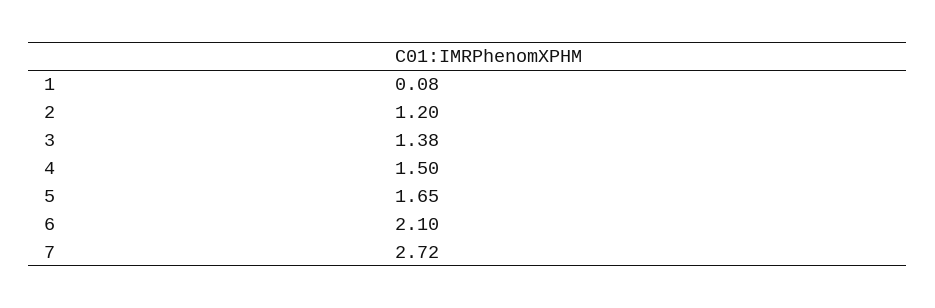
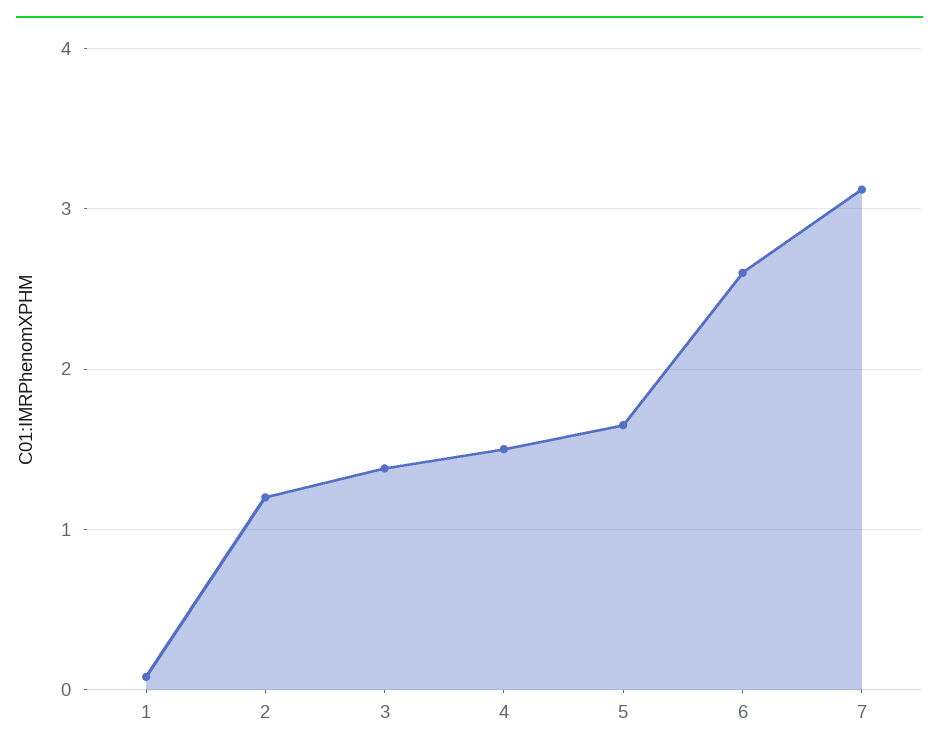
6: 2.1 -> 2.6
7: 2.72 -> 3.1

